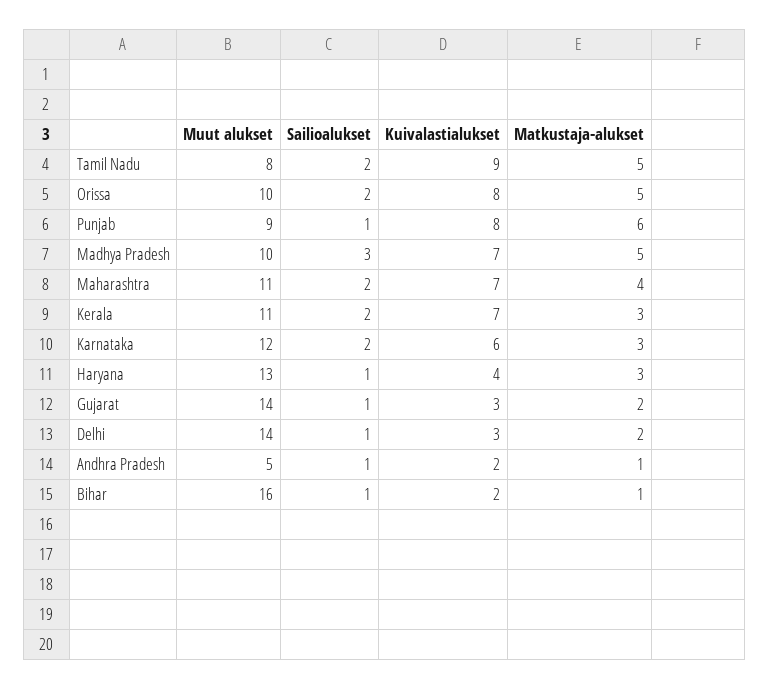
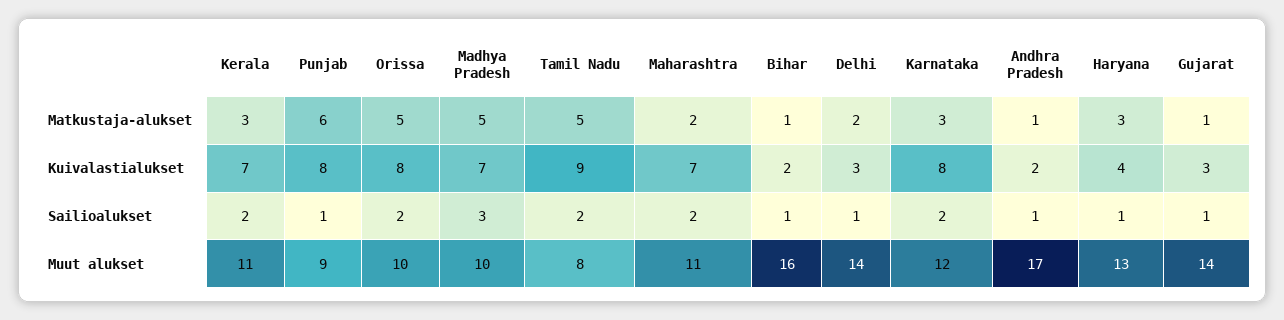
Matkustaja-alukset, Maharashtra: 4 -> 2
Kuivalastialukset, Karnataka: 6 -> 8
Matkustaja-alukset, Gujarat: 2 -> 1
Muut alukset, Andhra Pradesh: 5 -> 17

